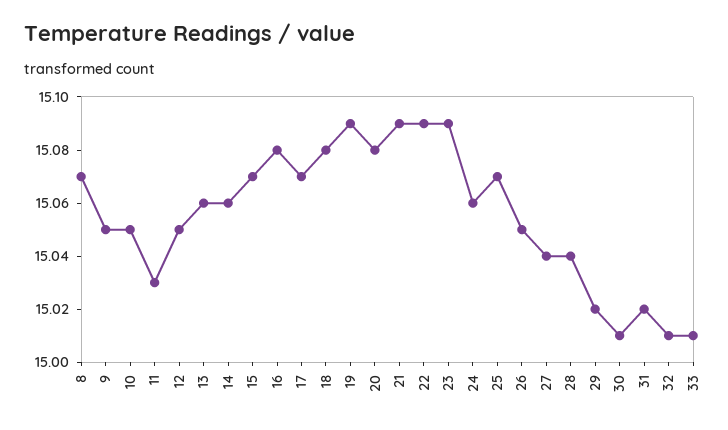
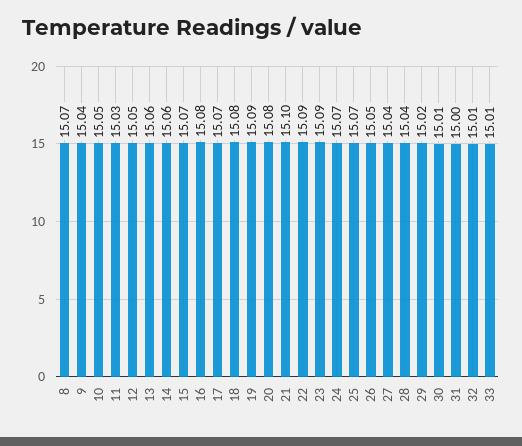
9: 15.05 -> 15.04
21: 15.09 -> 15.1
24: 15.06 -> 15.07
31: 15.02 -> 15

